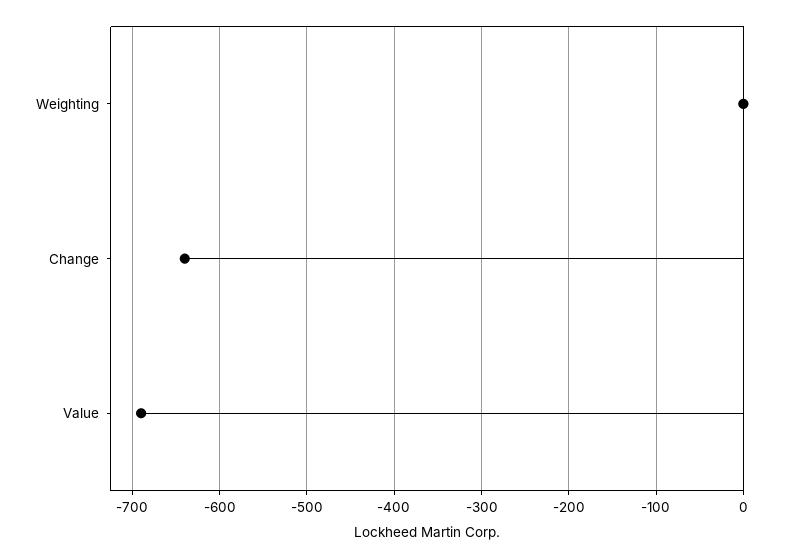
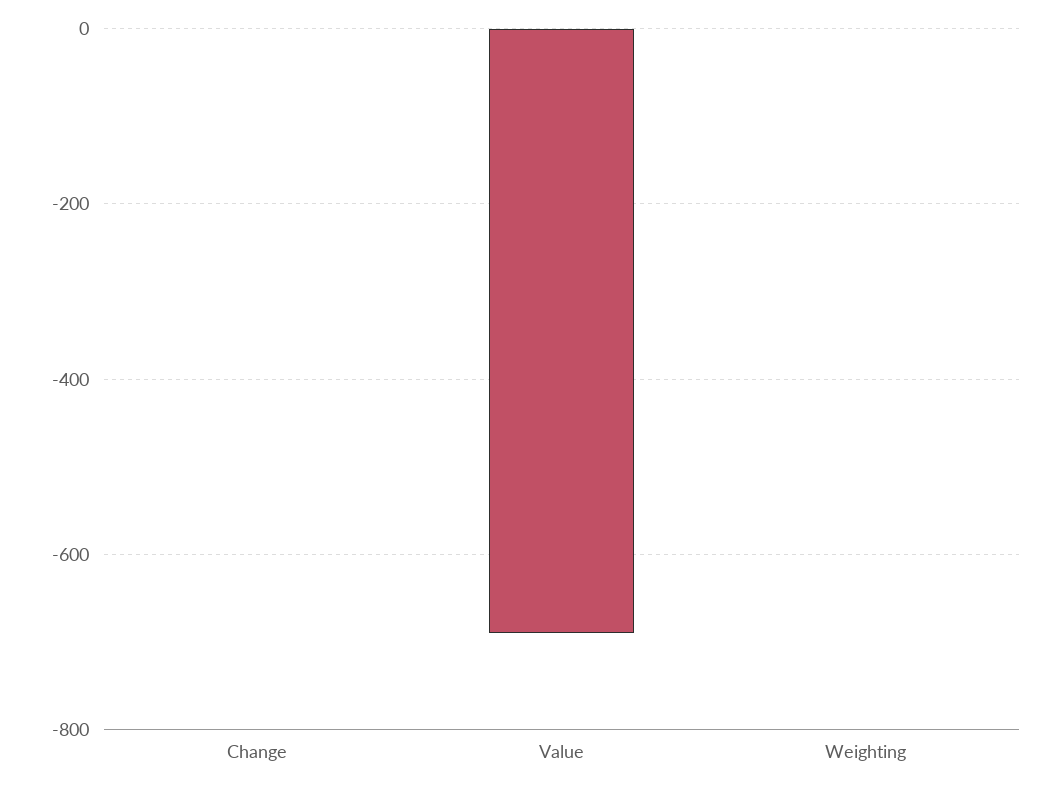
Change: -640 -> 0

